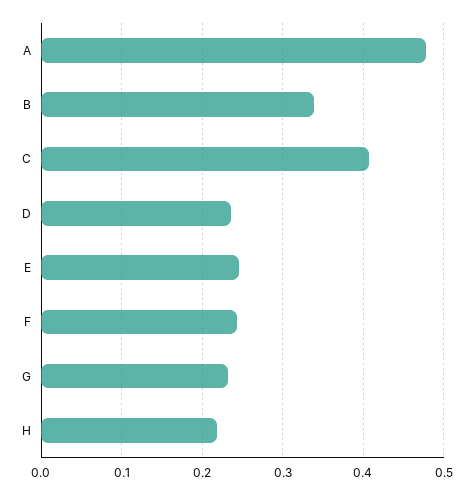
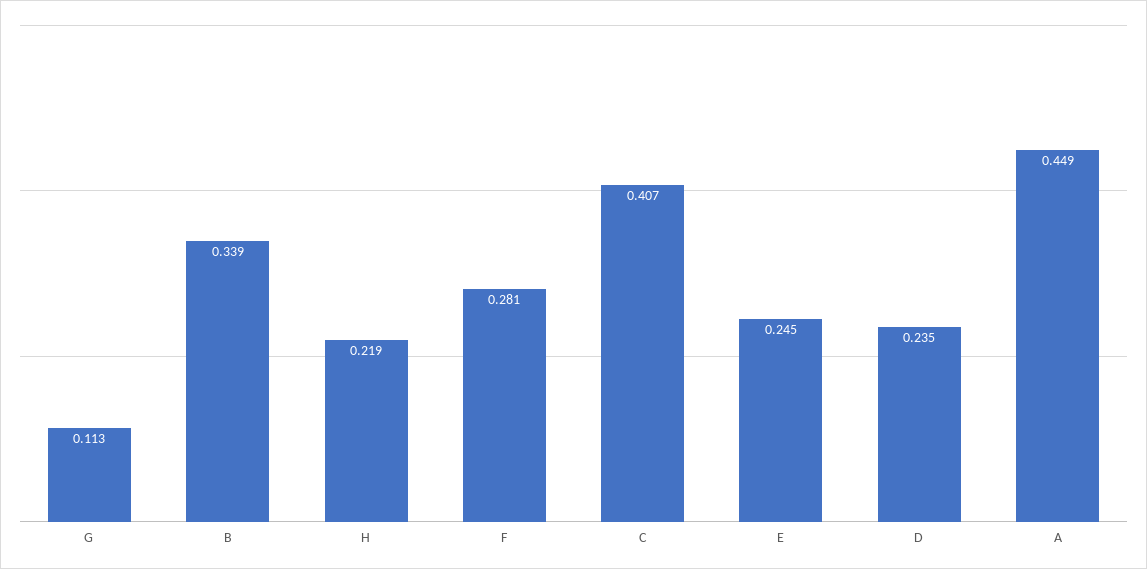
A: 0.48 -> 0.449
F: 0.24 -> 0.281
G: 0.23 -> 0.113

